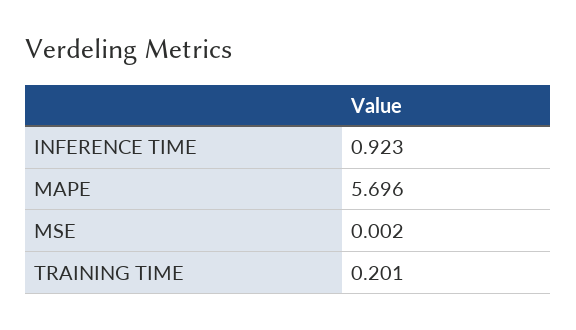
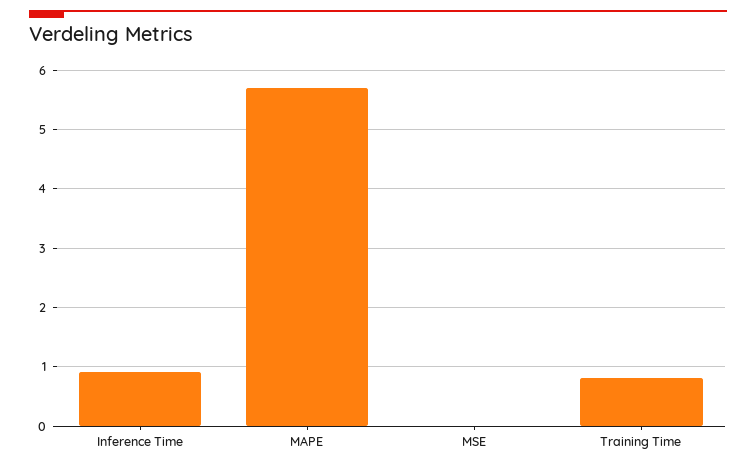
TRAINING TIME: 0.201 -> 0.8

